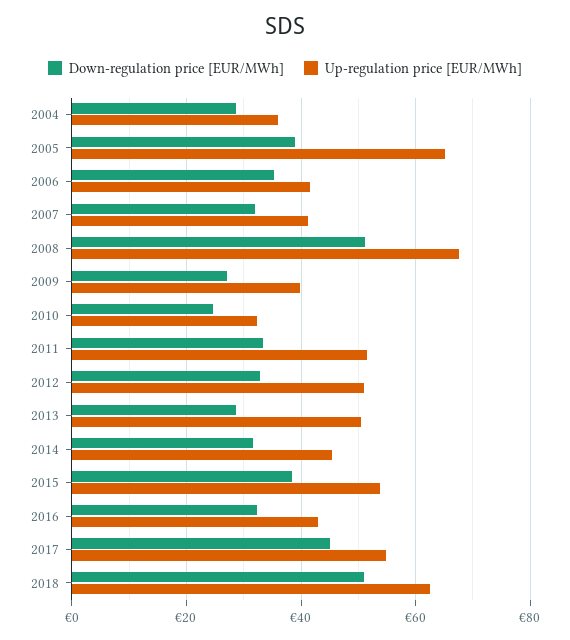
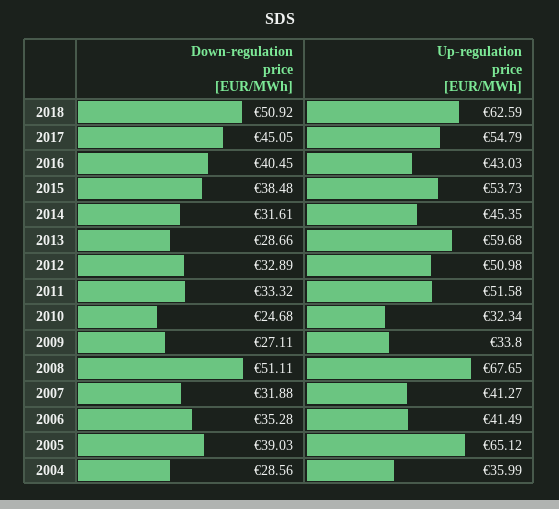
Up-regulation price [EUR/MWh], 2009: 40 -> 33.8
Up-regulation price [EUR/MWh], 2013: 50 -> 59.68
Down-regulation price [EUR/MWh], 2016: 32 -> 40.45

